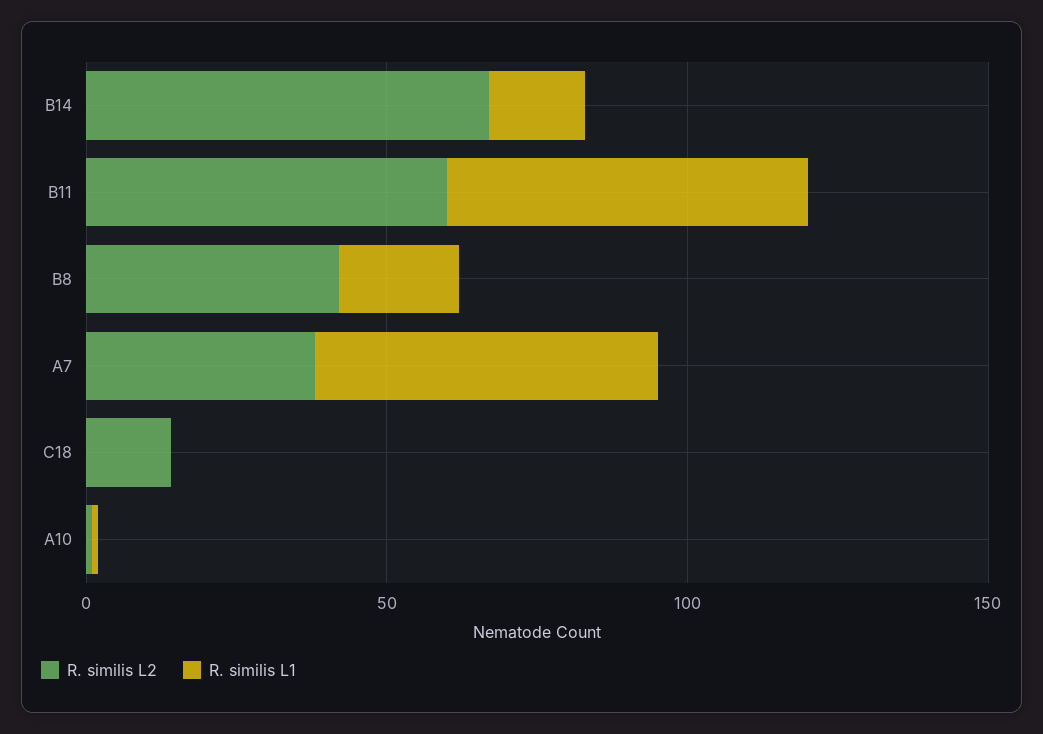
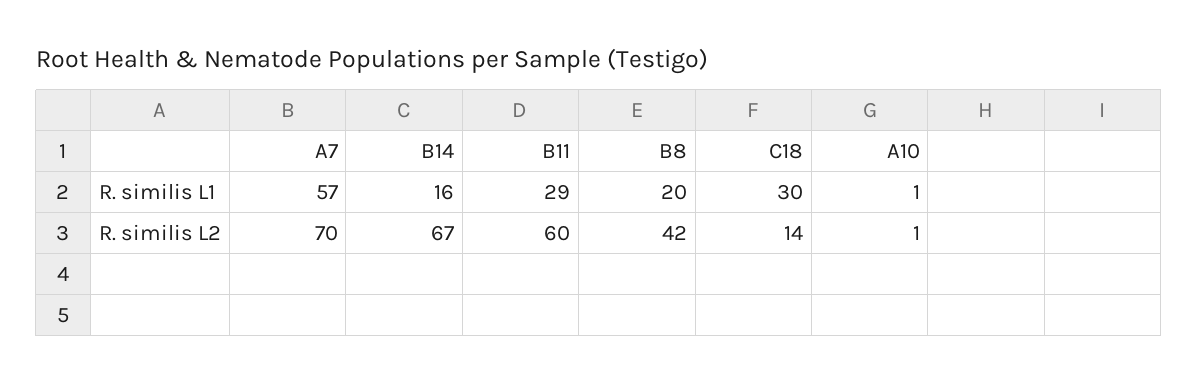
R. similis L1, B11: 60 -> 29
R. similis L2, A7: 40 -> 70
R. similis L1, C18: 0 -> 30

